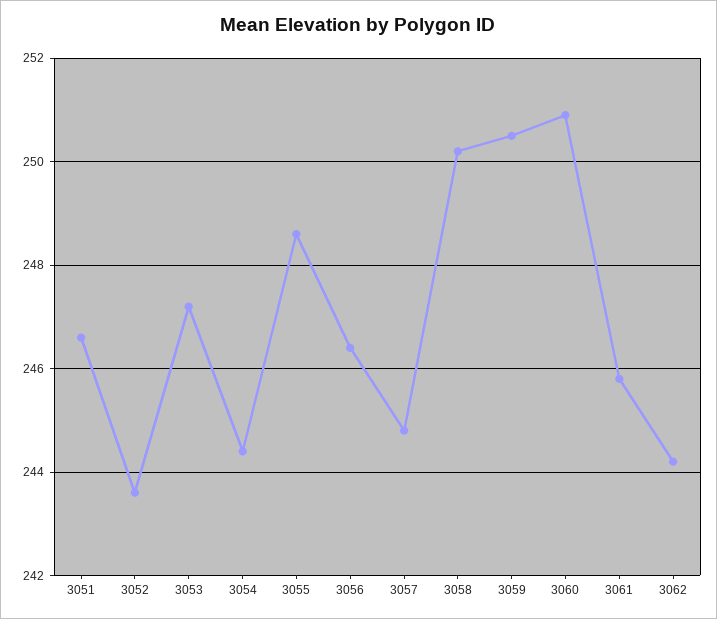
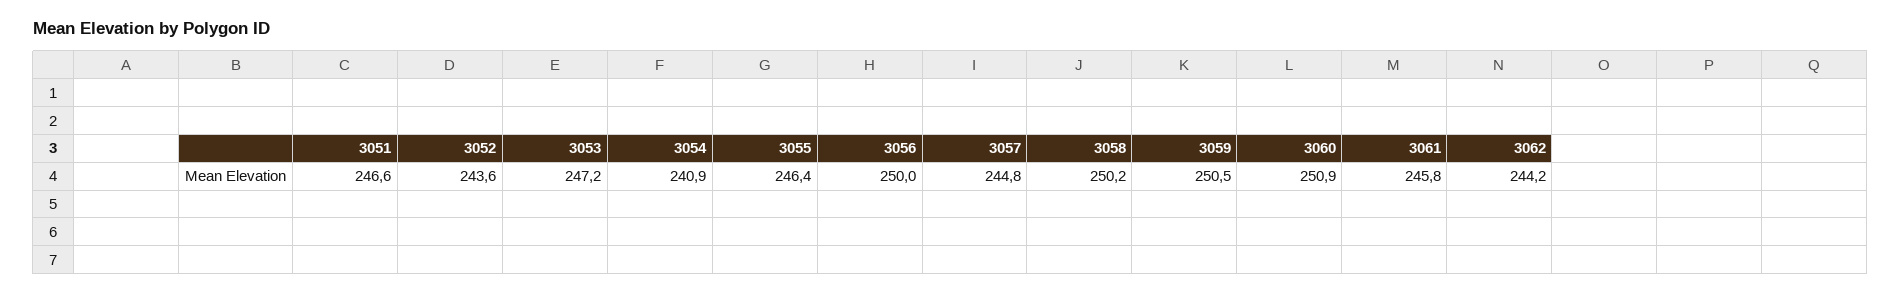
3054: 244.5 -> 240.9
3055: 248.5 -> 246.4
3056: 246.5 -> 250

